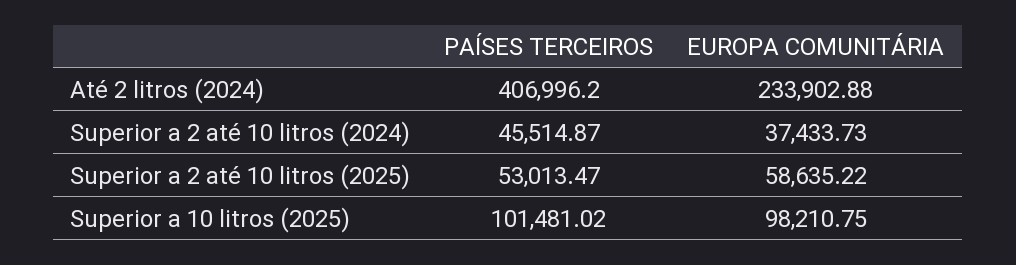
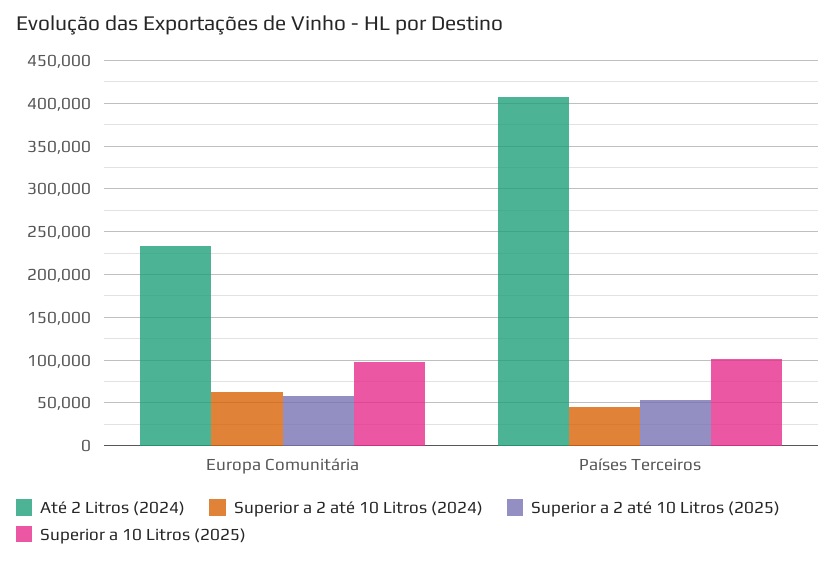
Superior a 2 até 10 litros (2024), EUROPA COMUNITÁRIA: 37433.73 -> 60000

